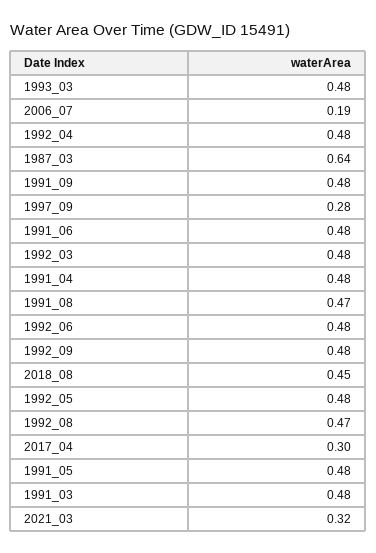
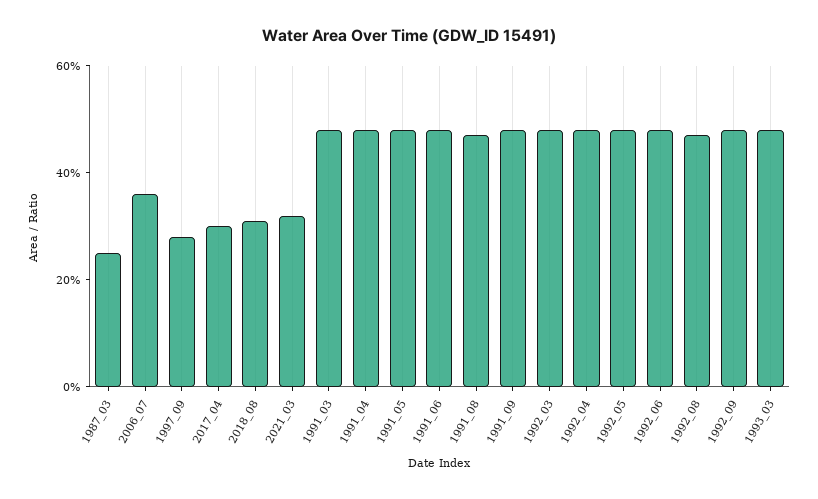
2006_07: 0.19 -> 0.35
1987_03: 0.64 -> 0.25
2018_08: 0.45 -> 0.3

